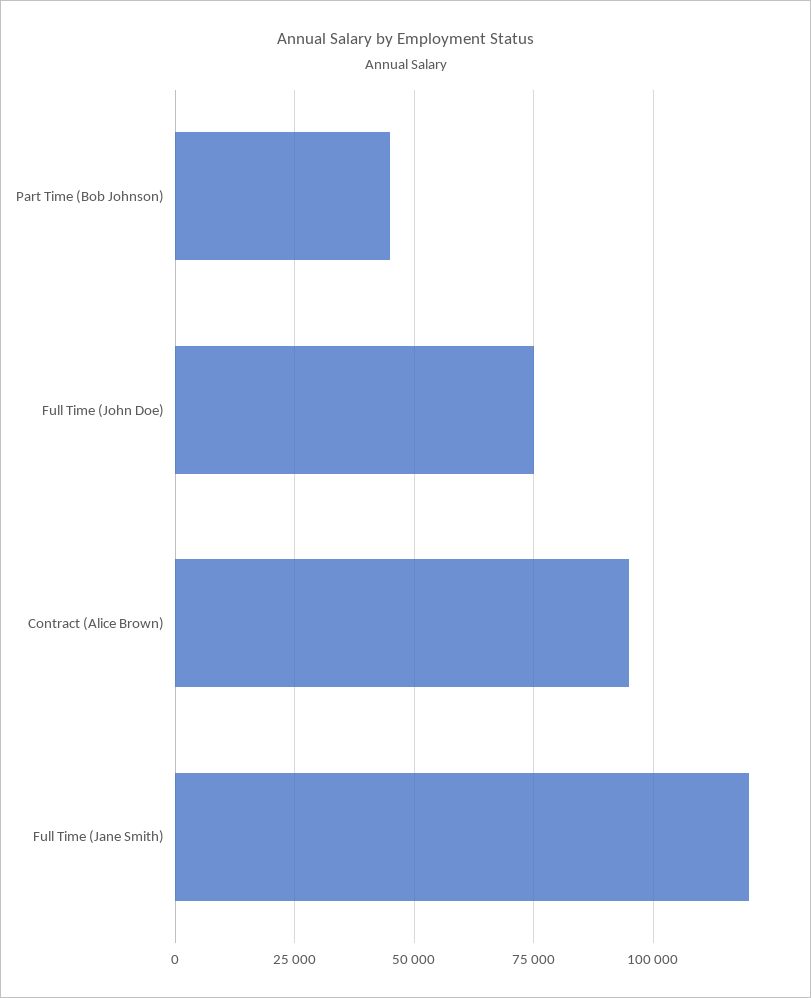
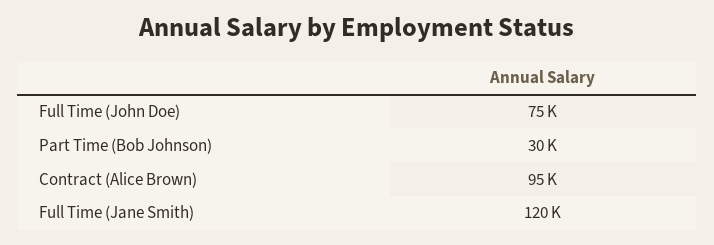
Part Time (Bob Johnson): 45000 -> 30000

